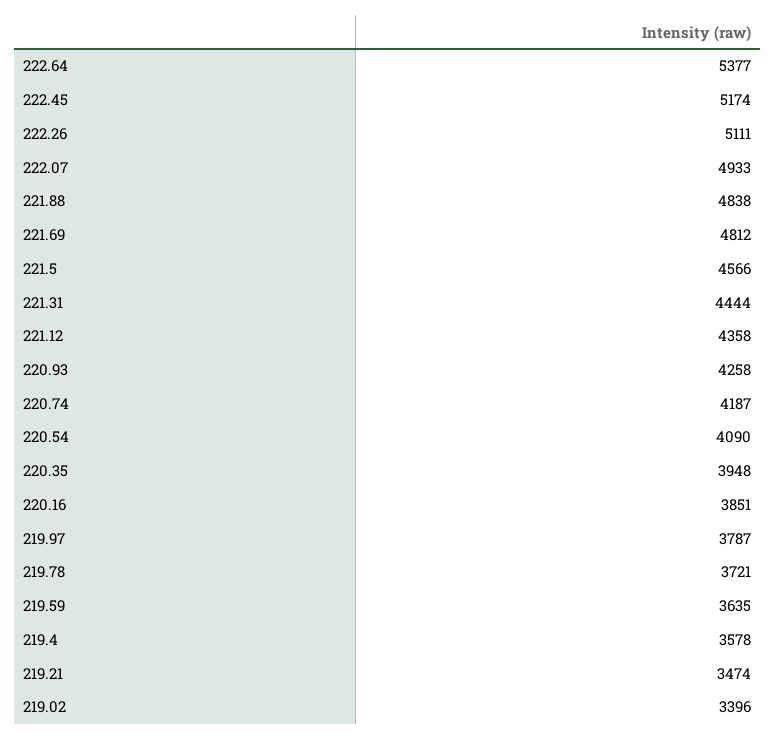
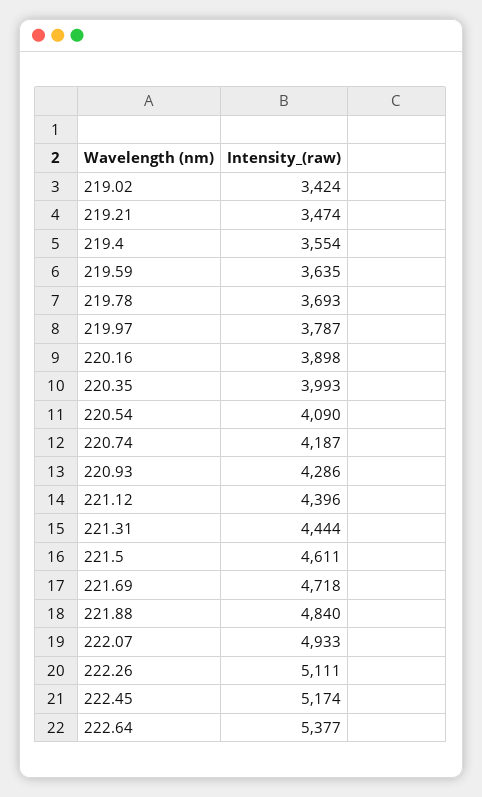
221.88: 4838 -> 4840
221.69: 4812 -> 4718
221.5: 4566 -> 4611
221.12: 4358 -> 4396
220.93: 4258 -> 4286
220.35: 3948 -> 3993
220.16: 3851 -> 3898
219.78: 3721 -> 3693
219.4: 3578 -> 3554
219.02: 3396 -> 3424

